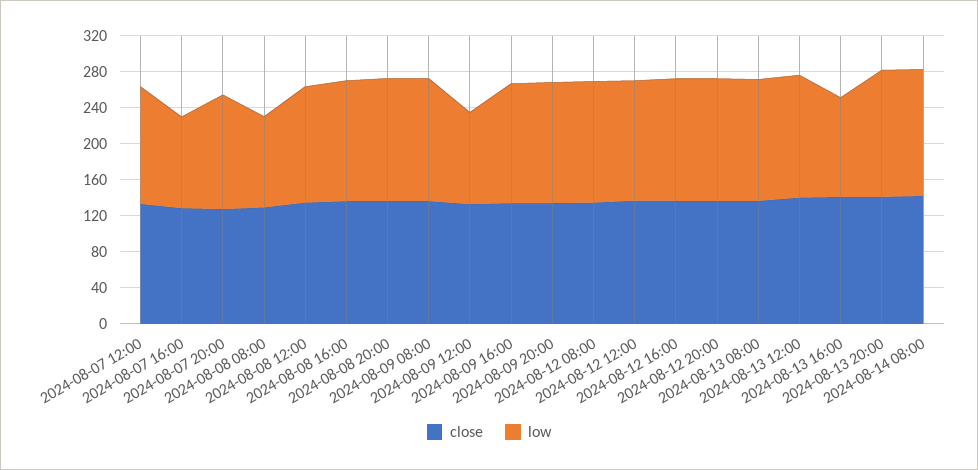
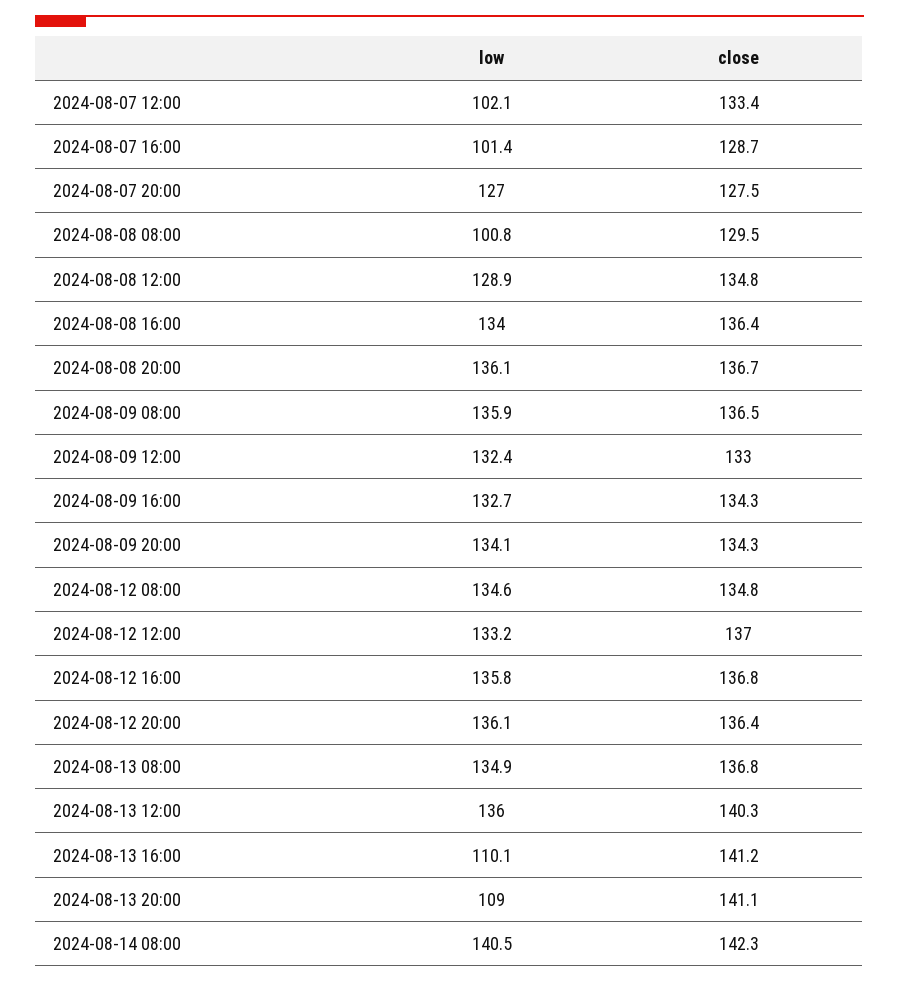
low, 2024-08-07 12:00: 130 -> 102.1
low, 2024-08-09 12:00: 100 -> 132.4
low, 2024-08-13 20:00: 140 -> 109

